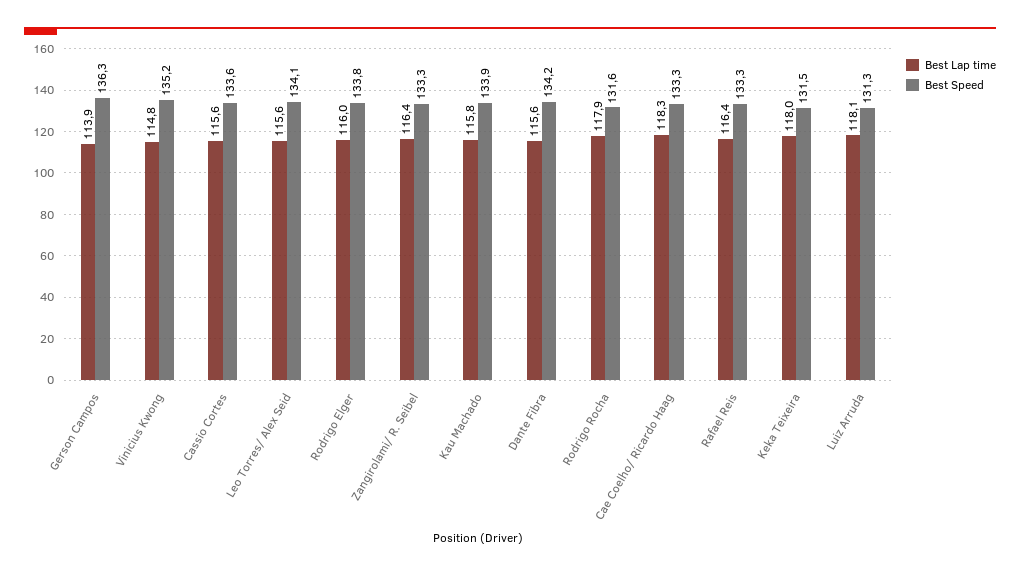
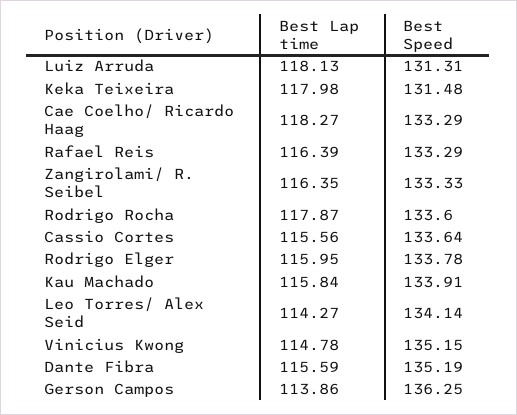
Best Lap time, Leo Torres/ Alex Seid: 115.6 -> 114.27
Best Speed, Dante Fibra: 134.2 -> 135.19
Best Speed, Rodrigo Rocha: 131.6 -> 133.6

